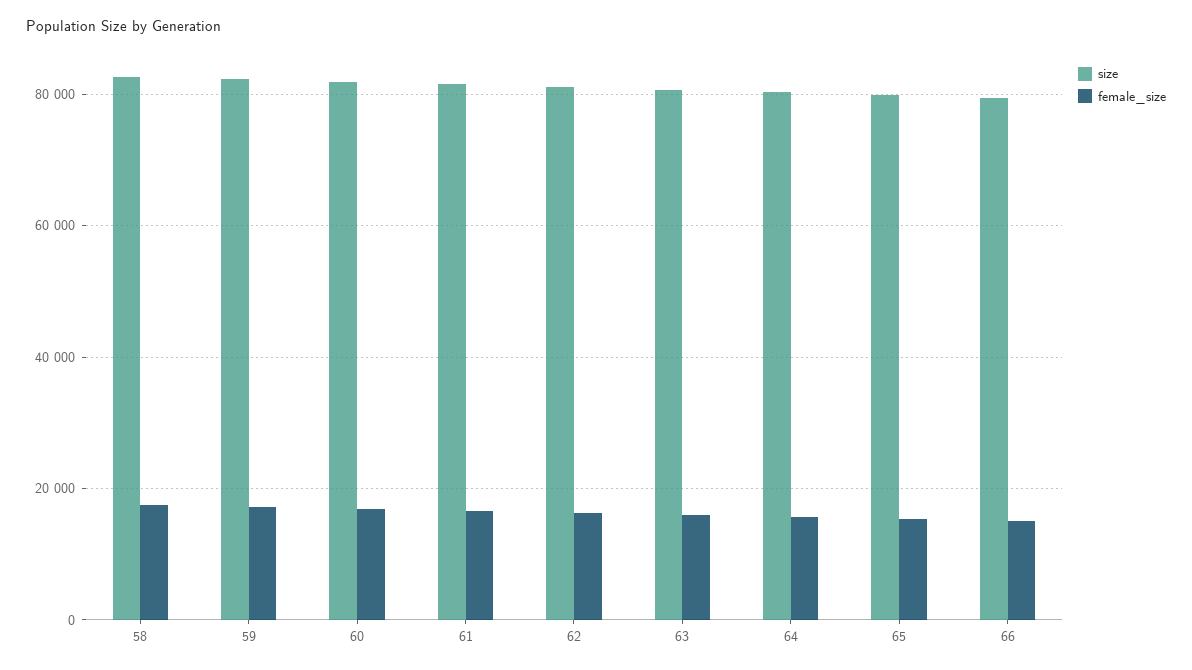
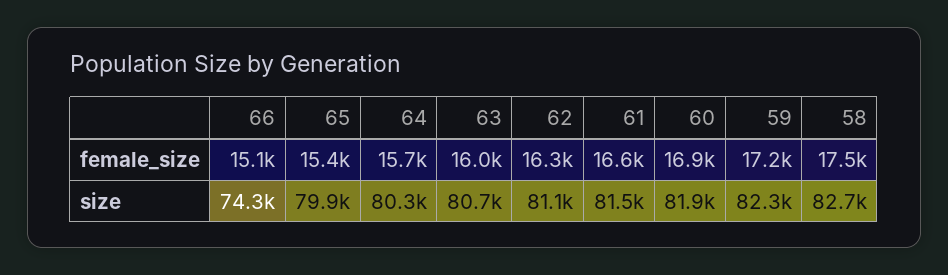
size, 66: 80000 -> 74300

